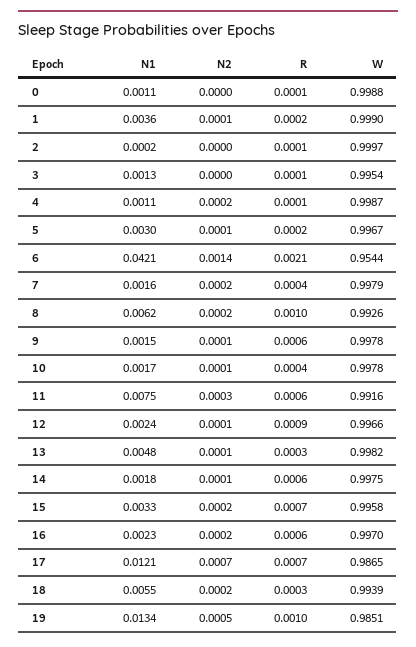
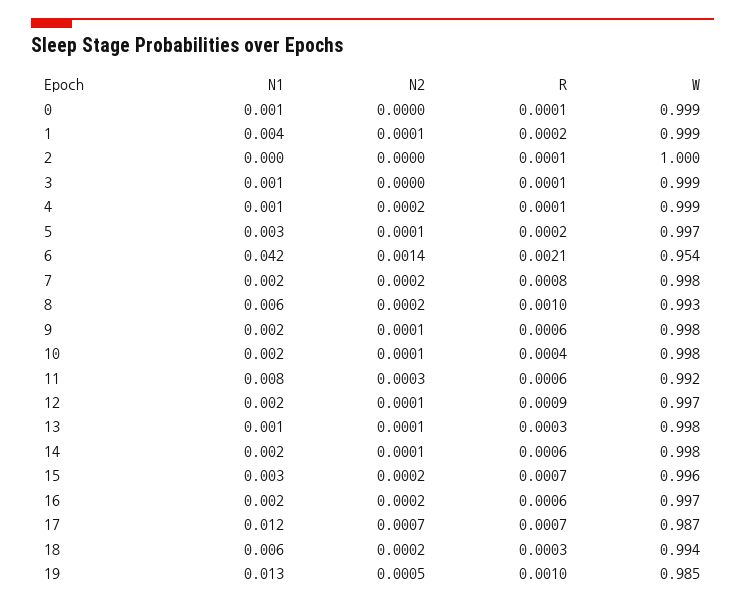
W, 3: 0.9954 -> 0.999
R, 7: 0.0004 -> 0.0008
N1, 13: 0.0048 -> 0.001

